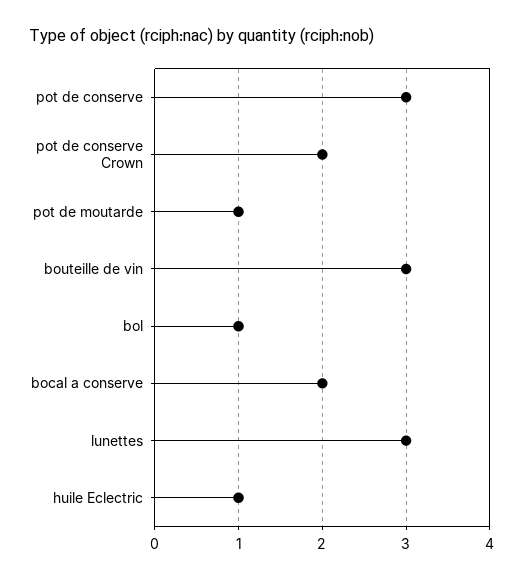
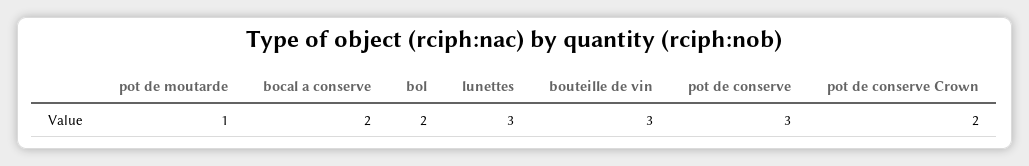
bol: 1 -> 2
huile Eclectric: 1 -> none

